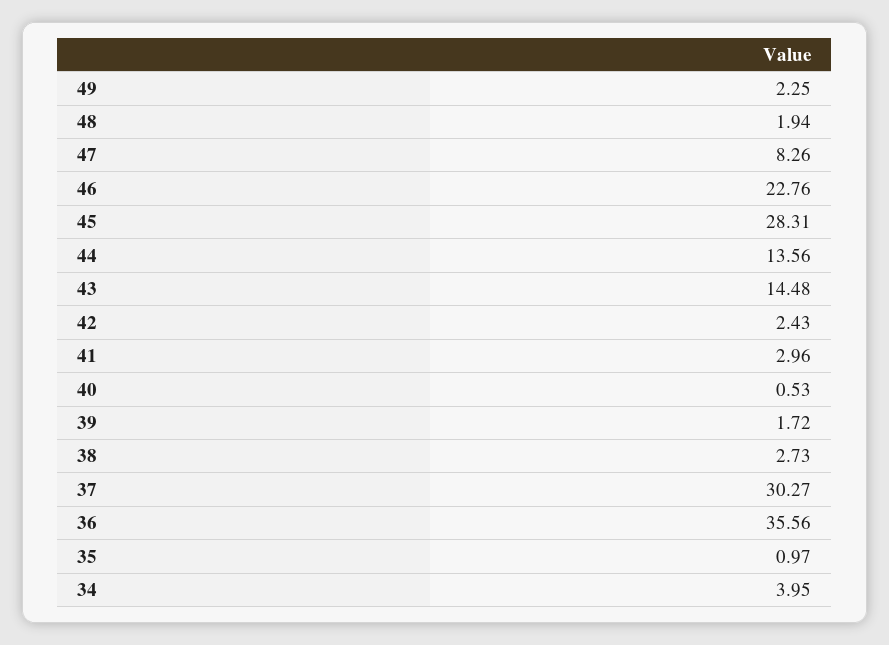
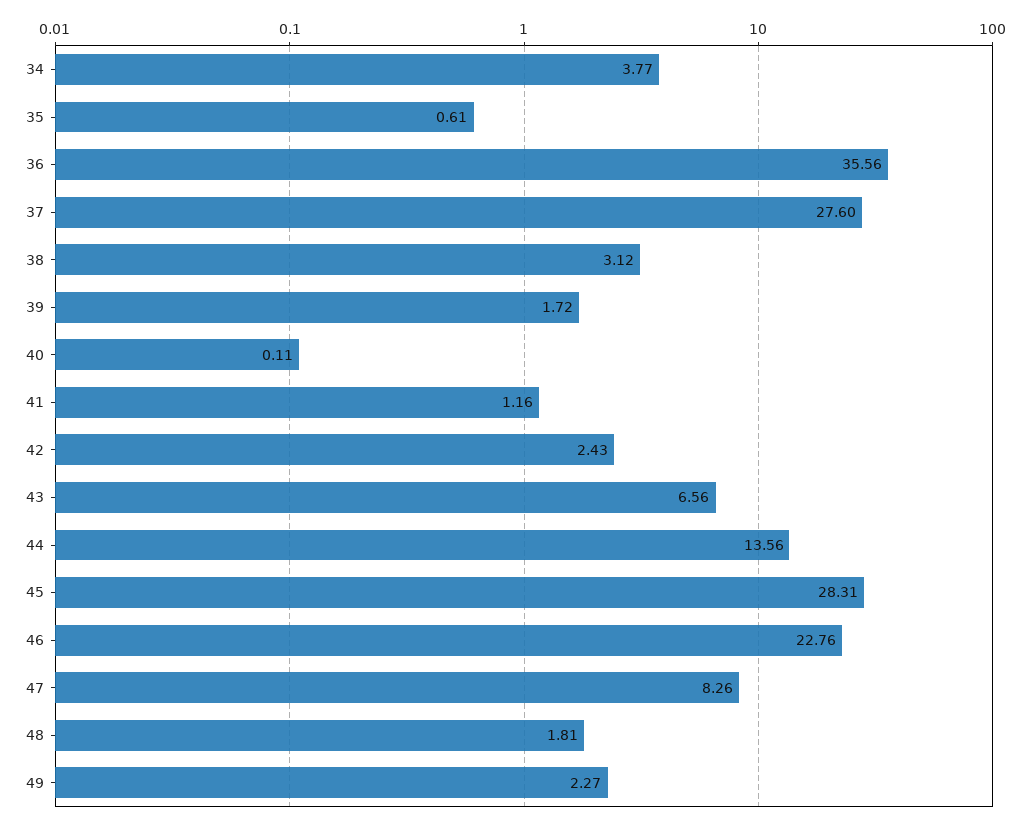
49: 2.25 -> 2.27
48: 1.94 -> 1.81
43: 14.48 -> 6.56
41: 2.96 -> 1.16
40: 0.53 -> 0.11
38: 2.73 -> 3.12
37: 30.27 -> 27.6
35: 0.97 -> 0.61
34: 3.95 -> 3.77

